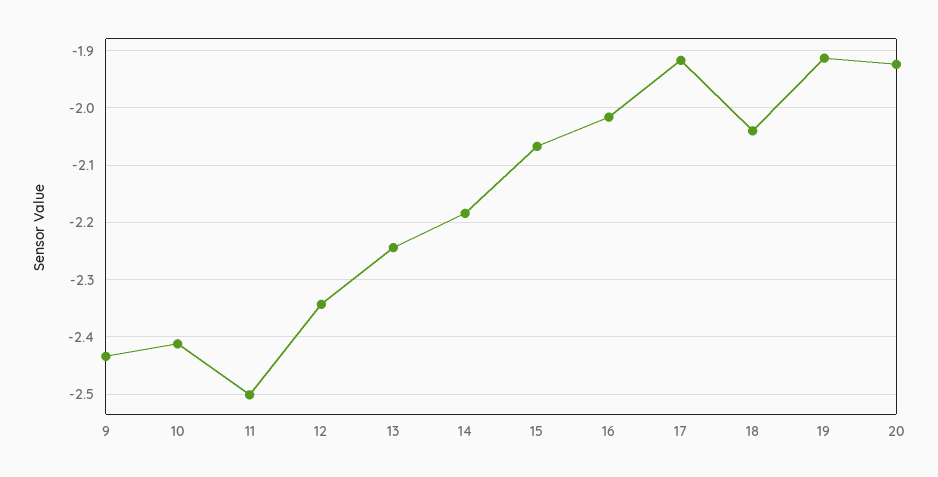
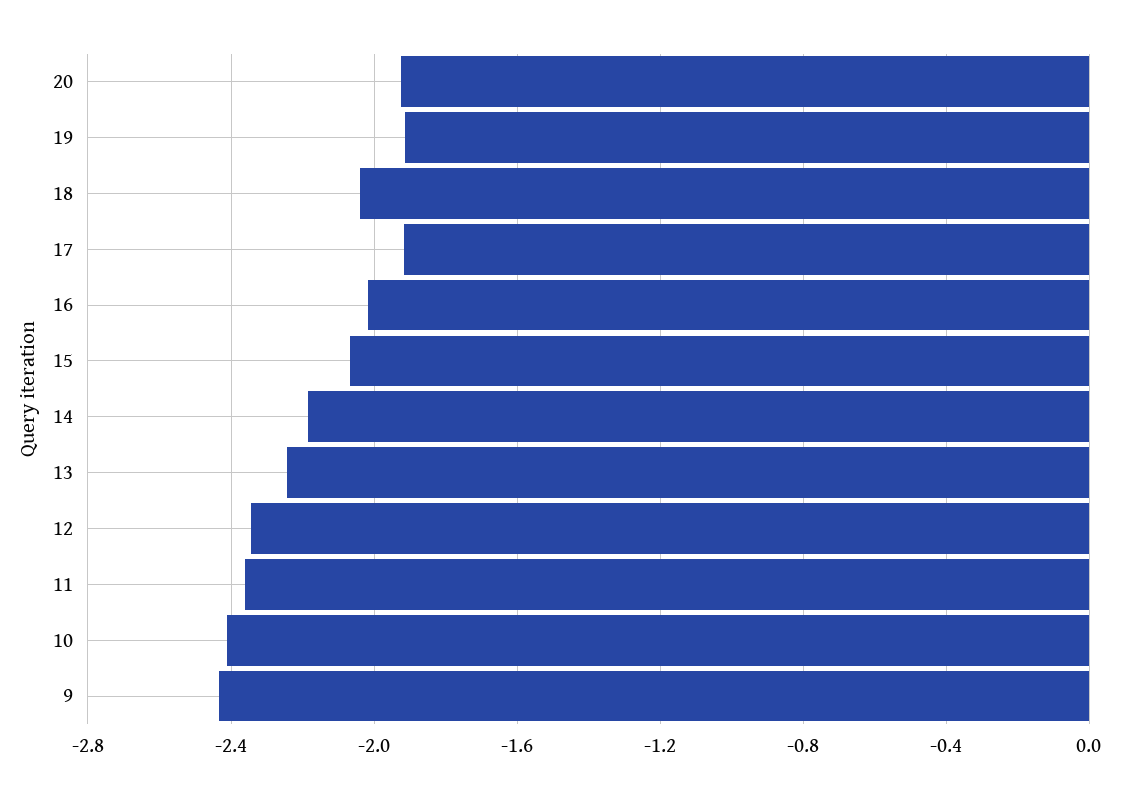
11: -2.5 -> -2.35

